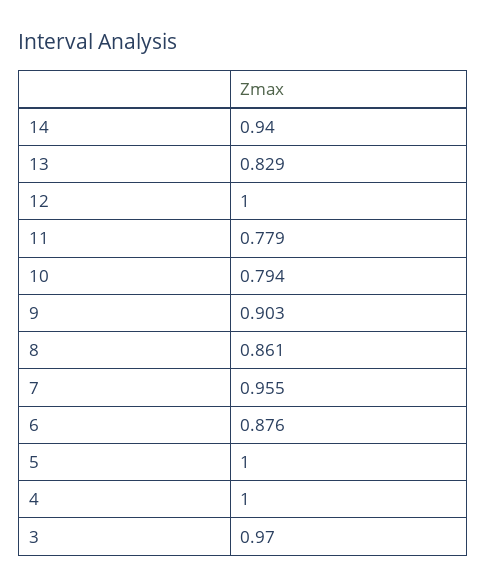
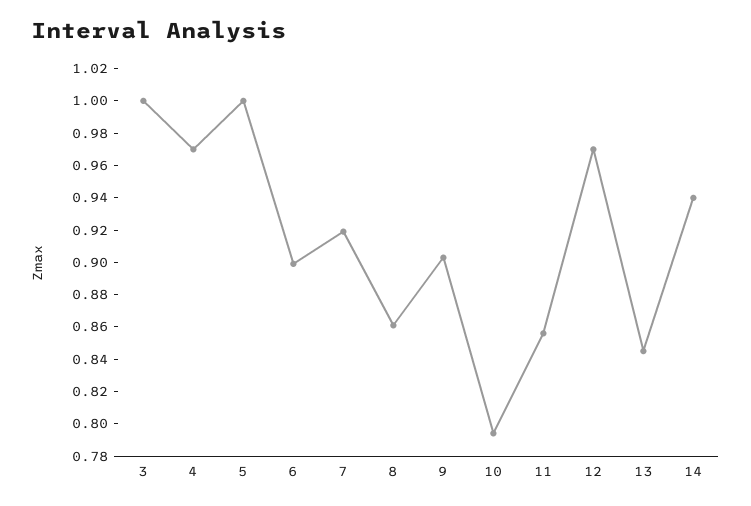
13: 0.829 -> 0.845
12: 1 -> 0.97
11: 0.779 -> 0.855
7: 0.955 -> 0.92
6: 0.876 -> 0.9
4: 1 -> 0.97
3: 0.97 -> 1

